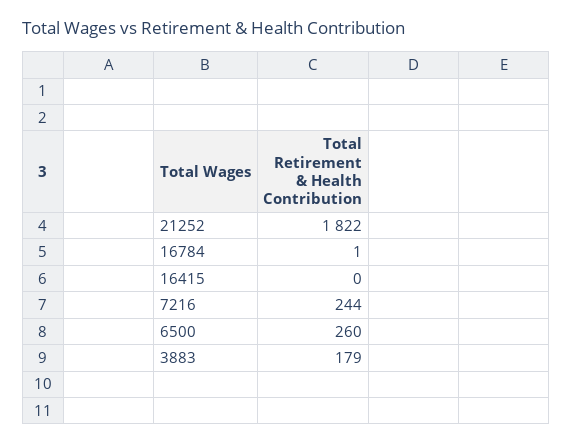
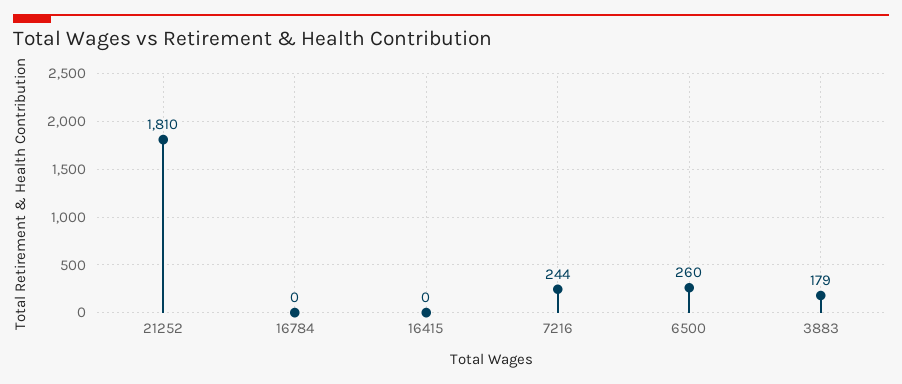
21252: 1822 -> 1810
16784: 1 -> 0

